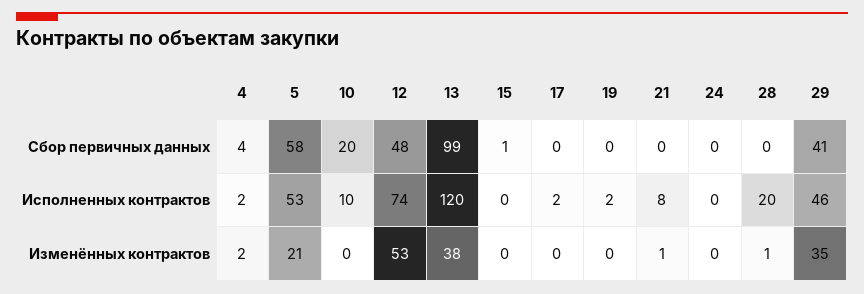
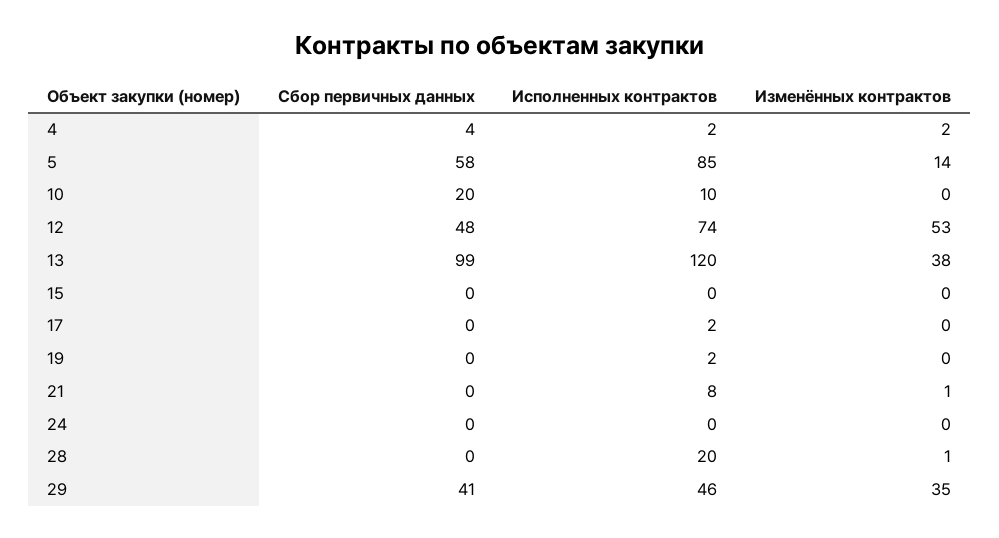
15, Сбор первичных данных: 1 -> 0
5, Исполненных контрактов: 53 -> 85
5, Изменённых контрактов: 21 -> 14

